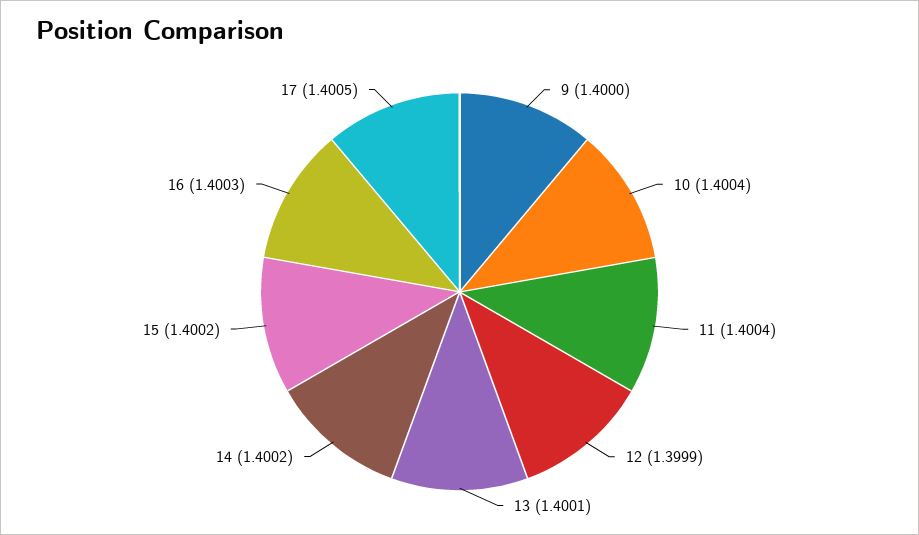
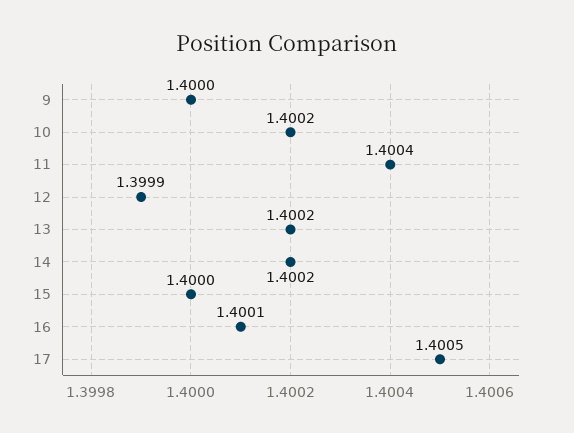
10: 1.4004 -> 1.4002
13: 1.4001 -> 1.4002
15: 1.4002 -> 1.4
16: 1.4003 -> 1.4001

